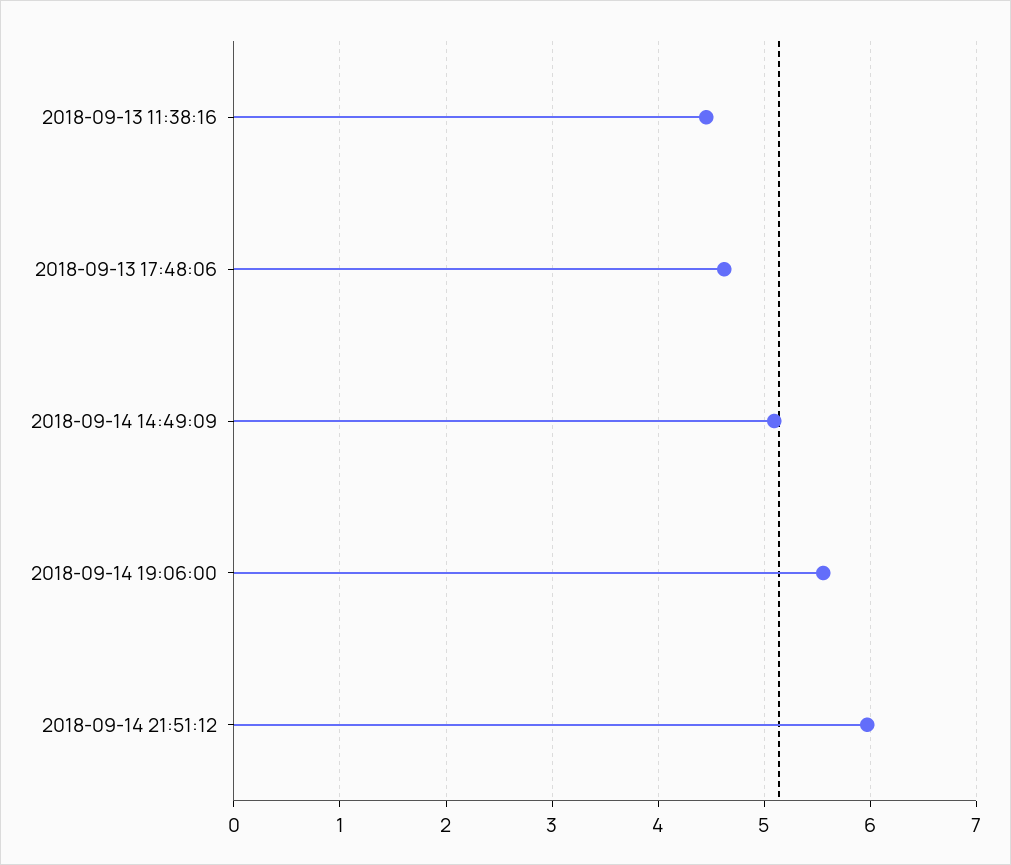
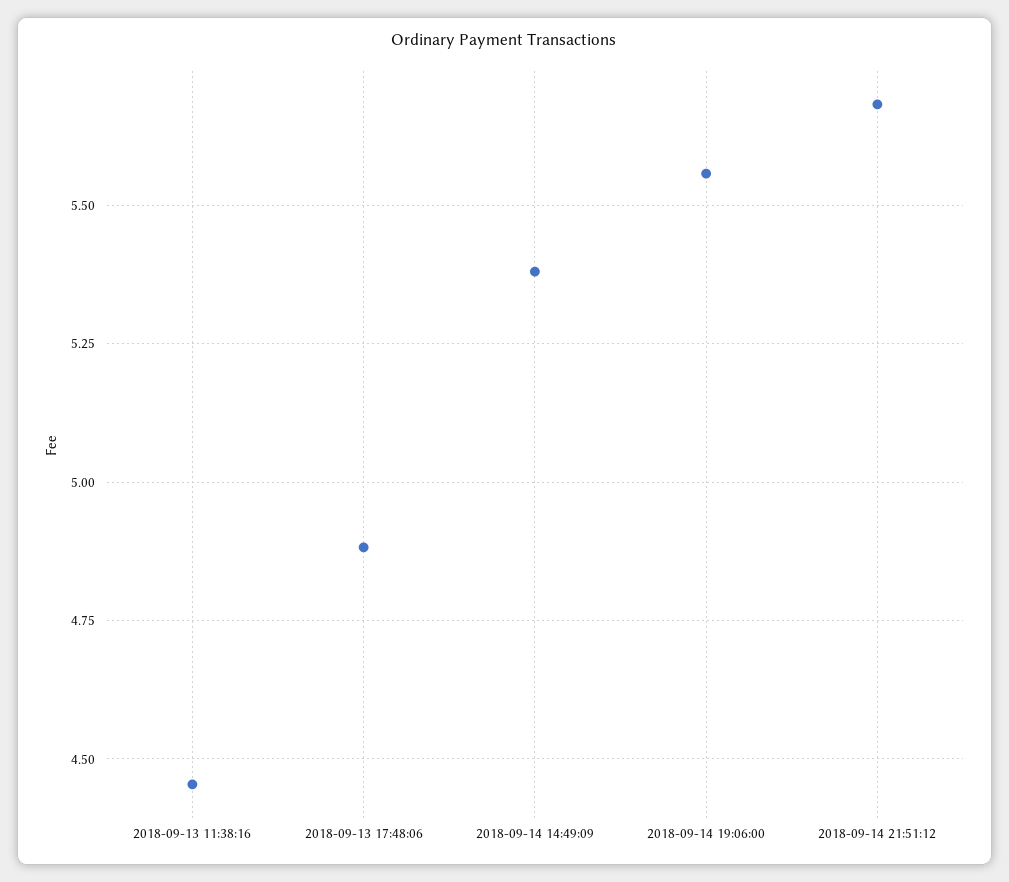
2018-09-13 17:48:06: 4.6 -> 4.875
2018-09-14 14:49:09: 5.1 -> 5.375
2018-09-14 21:51:12: 6 -> 5.675

